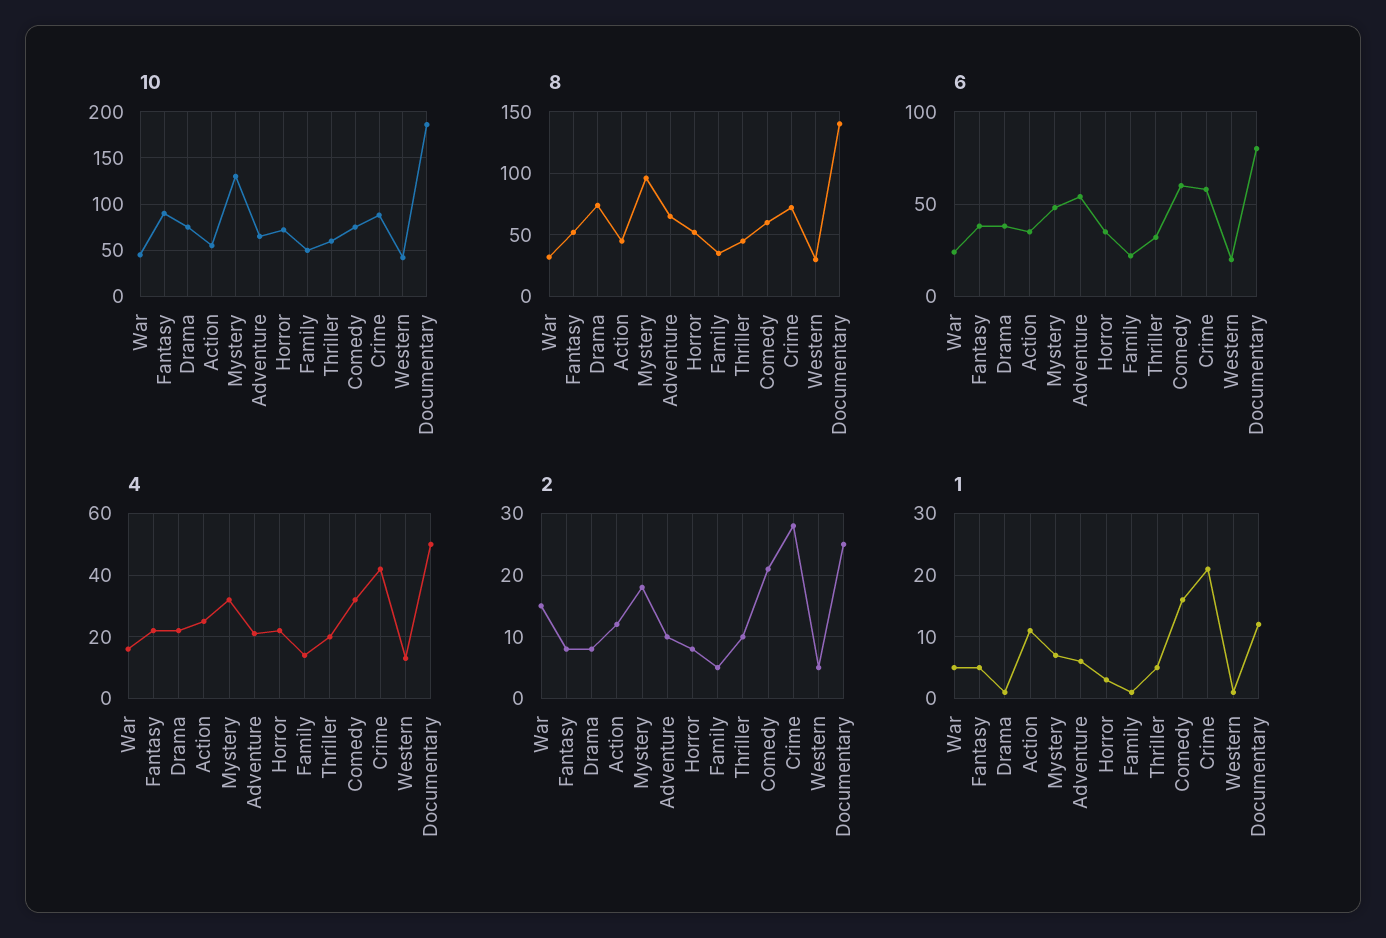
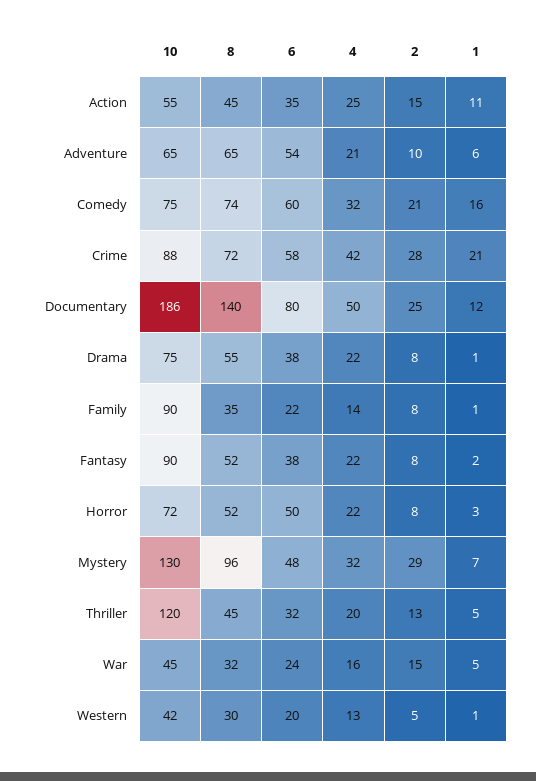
10, Family: 50 -> 90
10, Thriller: 60 -> 120
8, Drama: 75 -> 55
8, Comedy: 60 -> 74
6, Horror: 35 -> 50
2, Action: 12 -> 15
2, Mystery: 18 -> 29
2, Family: 5 -> 8
2, Thriller: 10 -> 13
1, Fantasy: 5 -> 2

